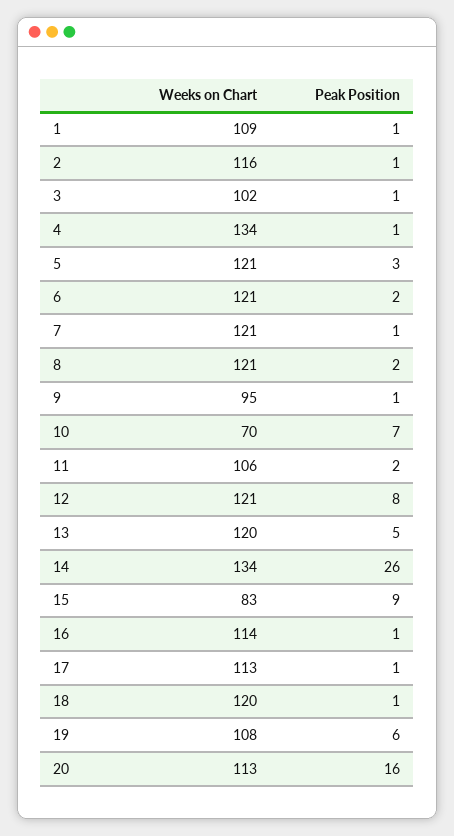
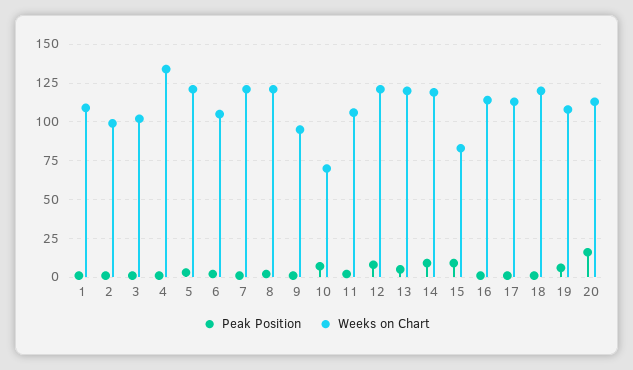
Weeks on Chart, 2: 116 -> 100
Weeks on Chart, 6: 121 -> 105
Weeks on Chart, 14: 134 -> 120
Peak Position, 14: 26 -> 10

